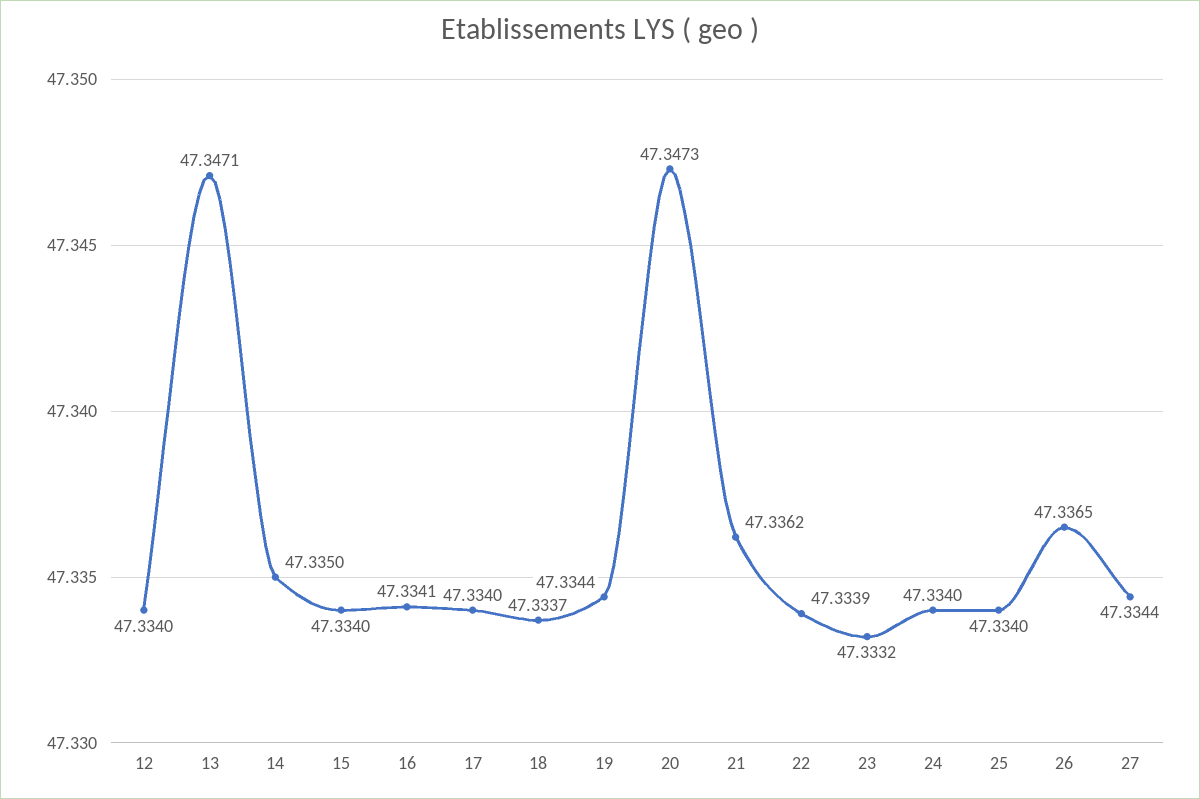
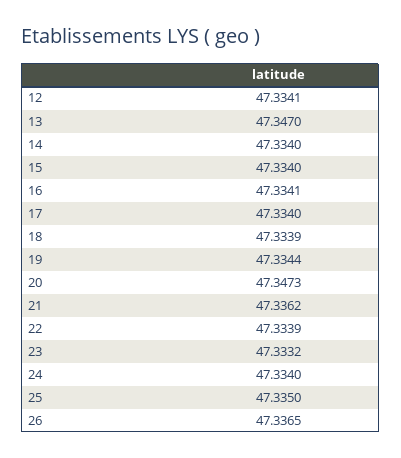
12: 47.334 -> 47.3341
13: 47.3471 -> 47.347
14: 47.335 -> 47.334
18: 47.3337 -> 47.3339
25: 47.334 -> 47.335
27: 47.3344 -> none

